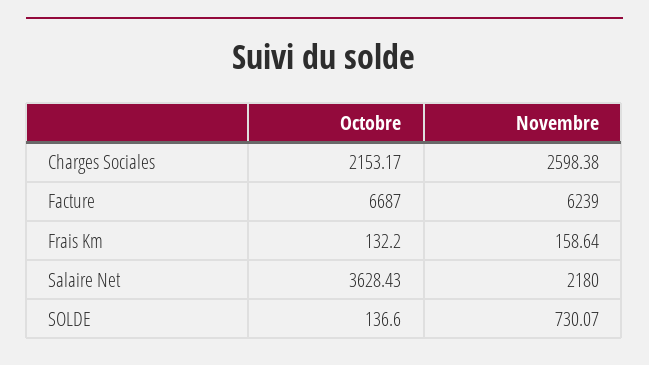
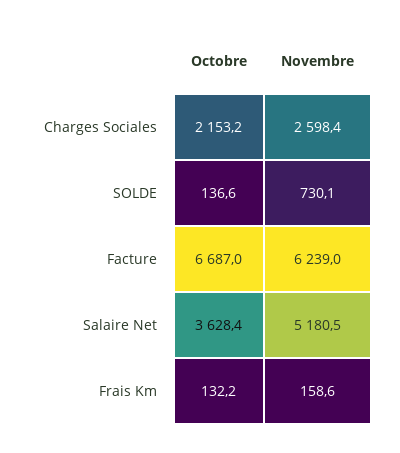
Novembre, Salaire Net: 2180 -> 5180.5

